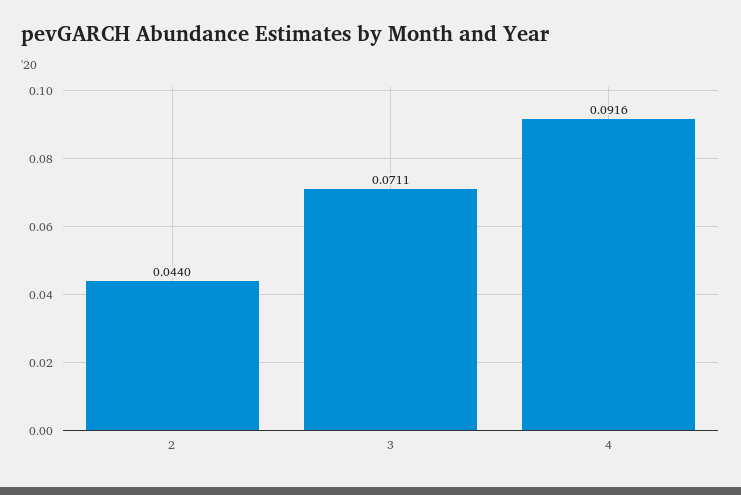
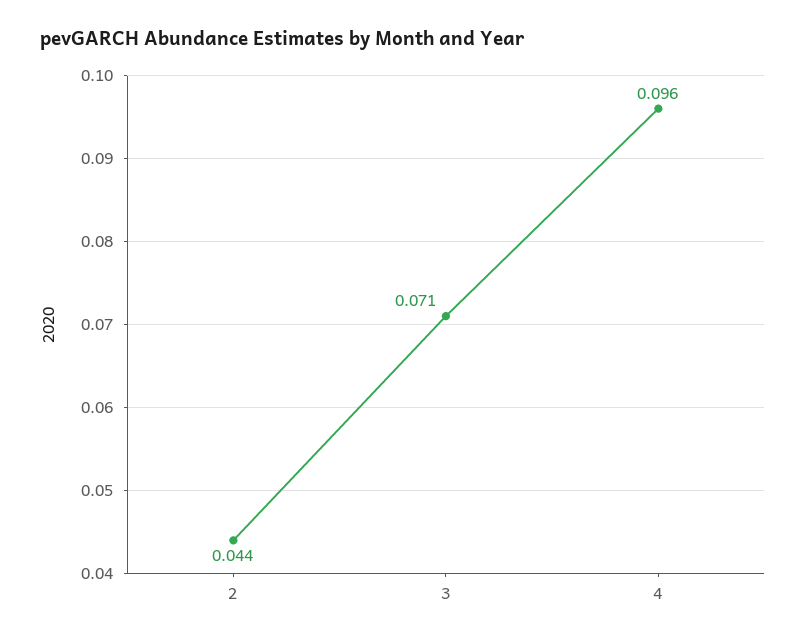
4: 0.0916 -> 0.096

